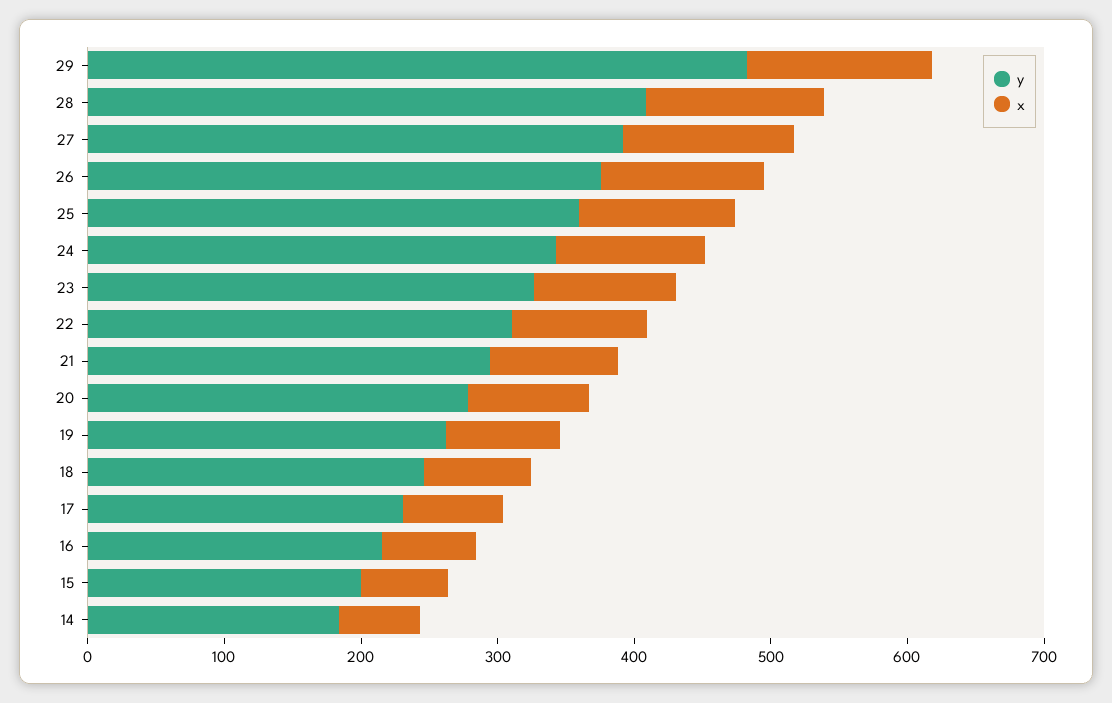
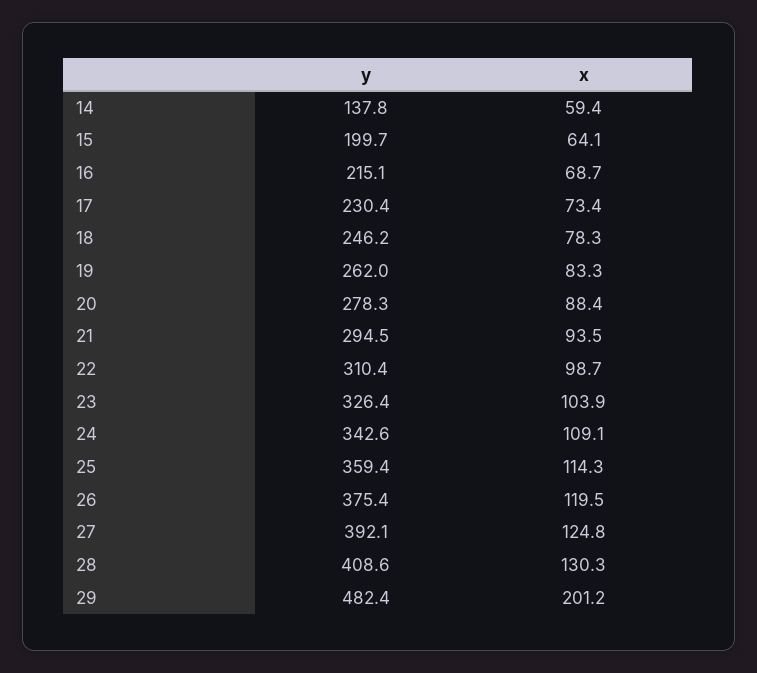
x, 29: 140 -> 201.2
y, 14: 180 -> 137.8

